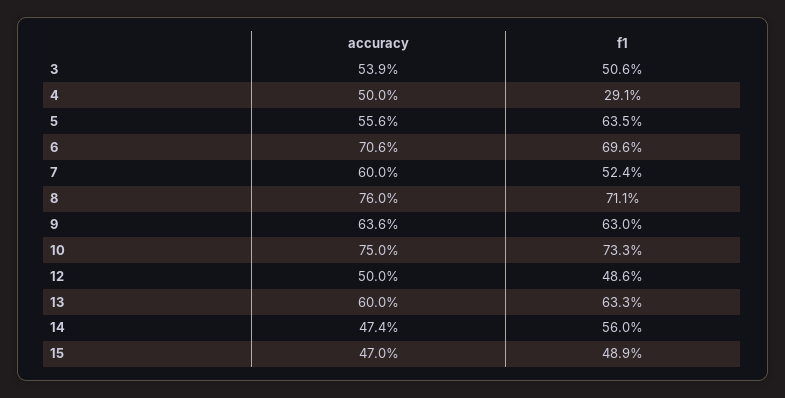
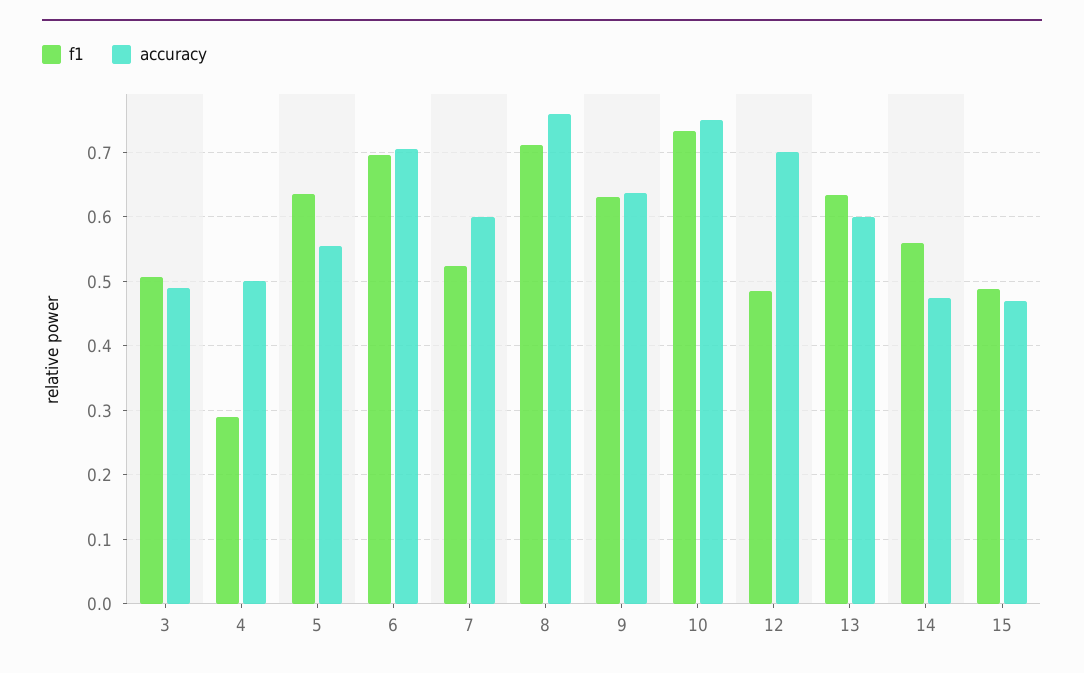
accuracy, 3: 0.539 -> 0.49
accuracy, 12: 0.5 -> 0.7

